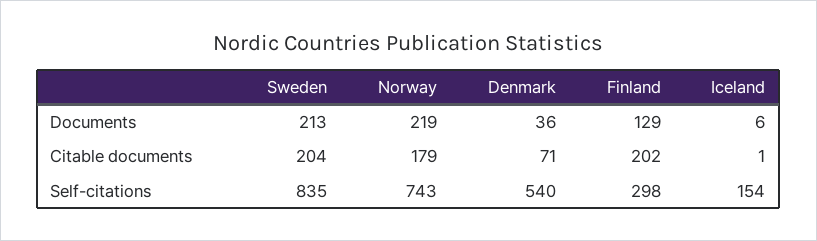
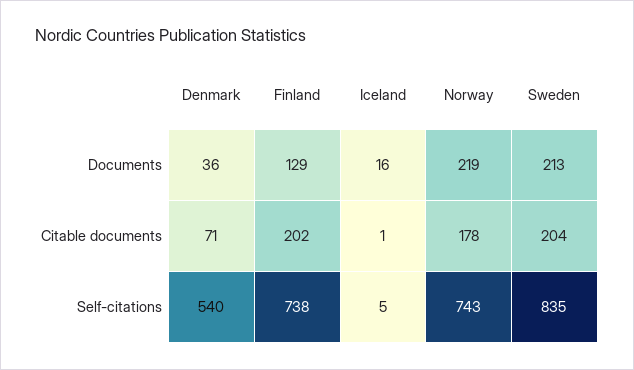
Iceland, Documents: 6 -> 16
Norway, Citable documents: 179 -> 178
Finland, Self-citations: 298 -> 738
Iceland, Self-citations: 154 -> 5

